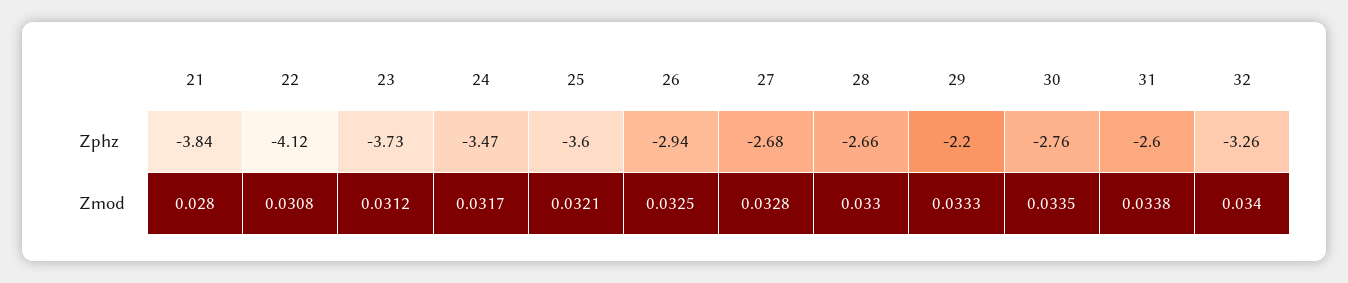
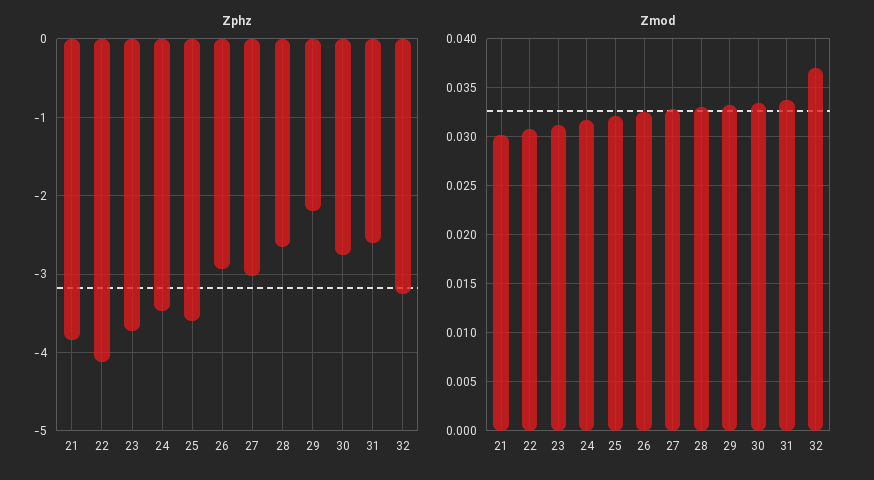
Zphz, 27: -2.68 -> -3
Zmod, 21: 0.028 -> 0.03
Zmod, 32: 0.034 -> 0.037

